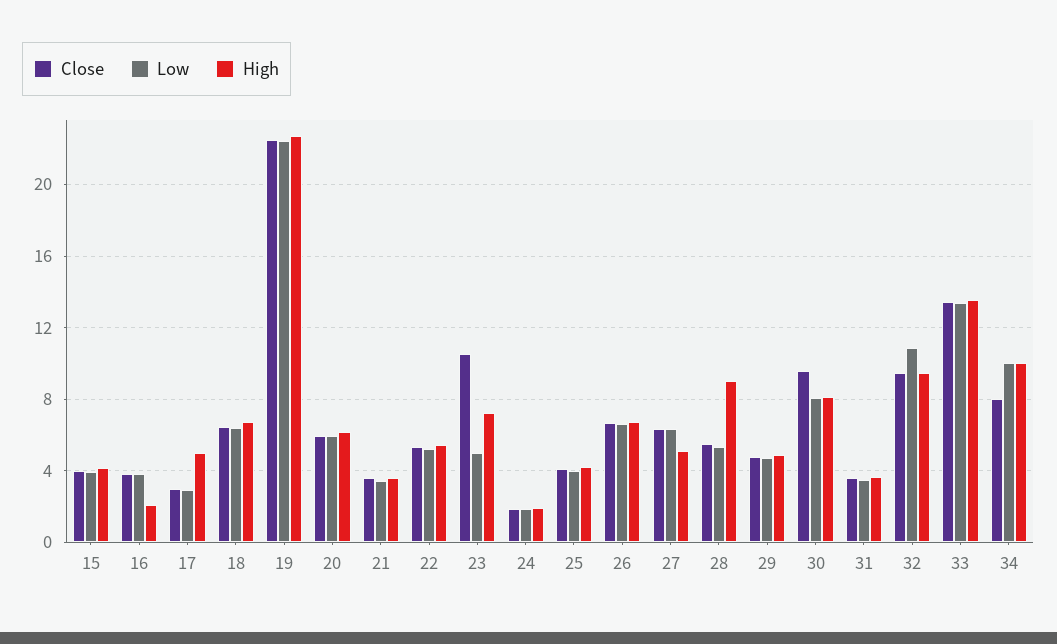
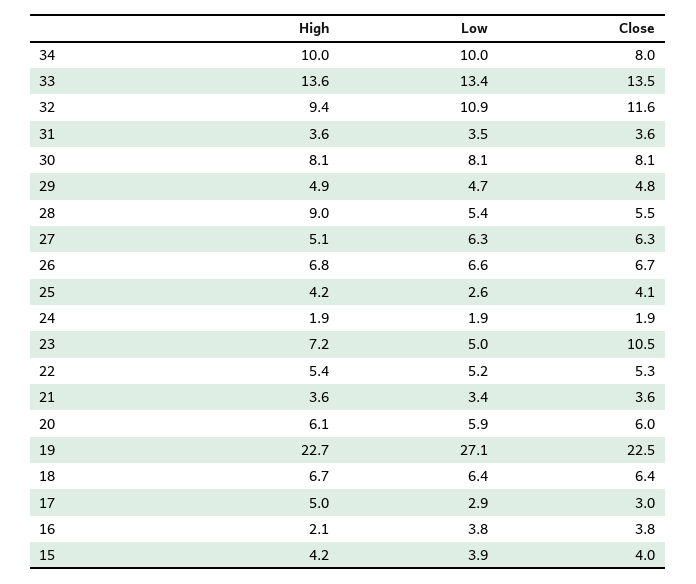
Low, 19: 22.5 -> 27.1
Low, 25: 4 -> 2.6
Close, 30: 9.5 -> 8.1
Close, 32: 9.5 -> 11.6

